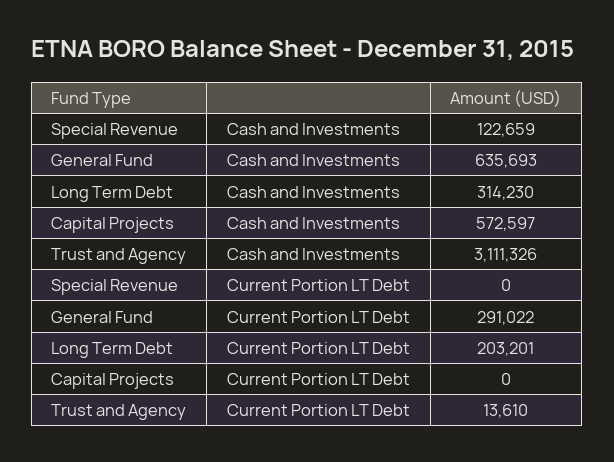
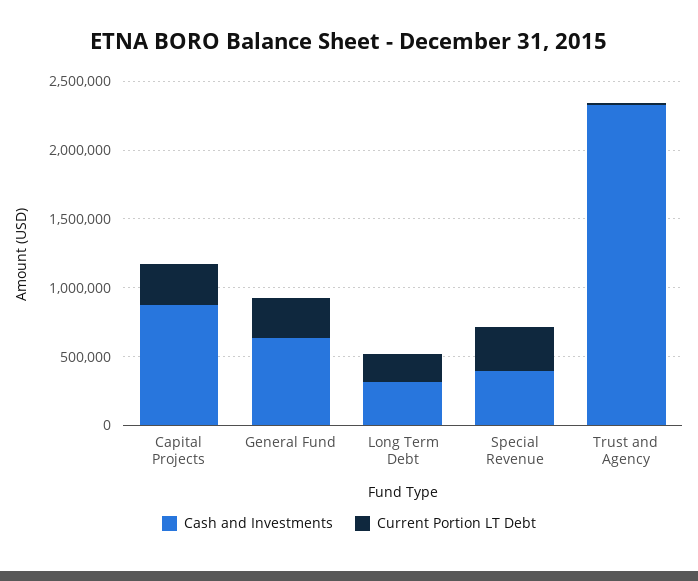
Cash and Investments, Special Revenue: 122659 -> 400000
Cash and Investments, Capital Projects: 572597 -> 900000
Cash and Investments, Trust and Agency: 3111326 -> 2300000
Current Portion LT Debt, Special Revenue: 0 -> 300000
Current Portion LT Debt, Capital Projects: 0 -> 300000

